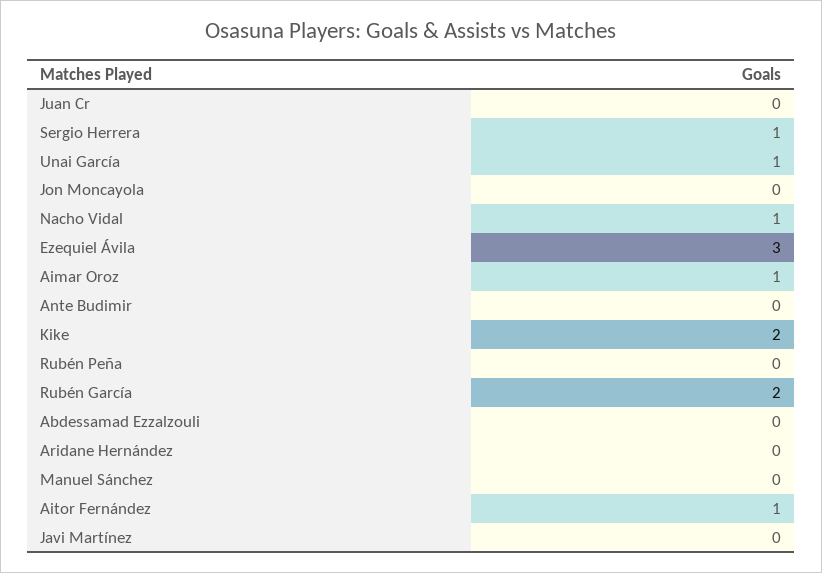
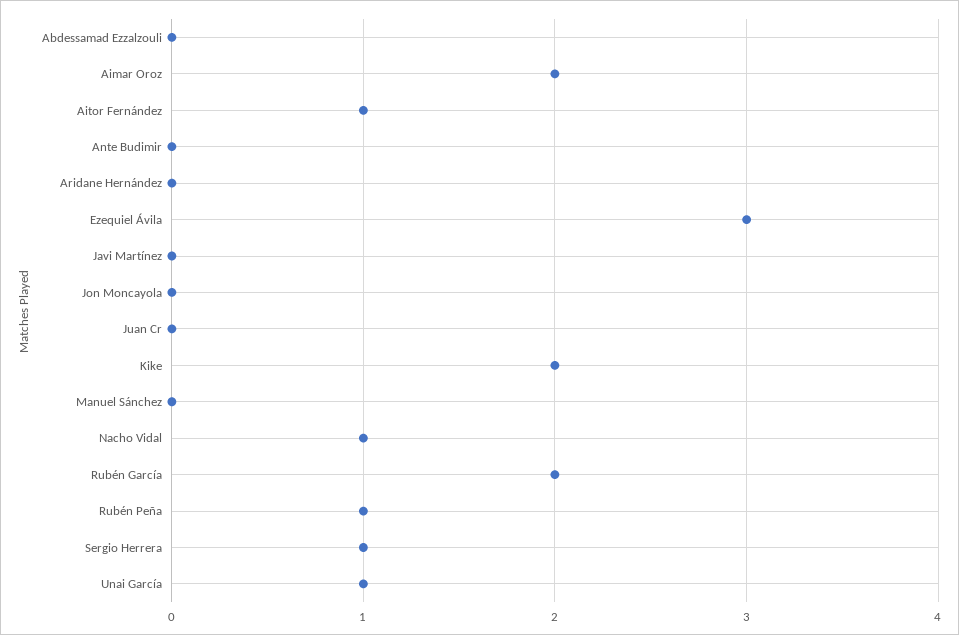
Aimar Oroz: 1 -> 2
Rubén Peña: 0 -> 1

